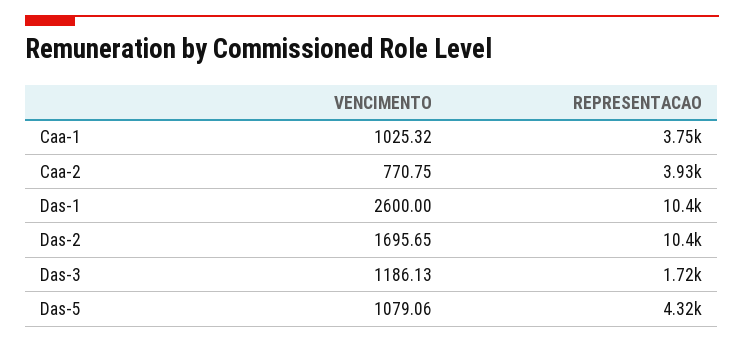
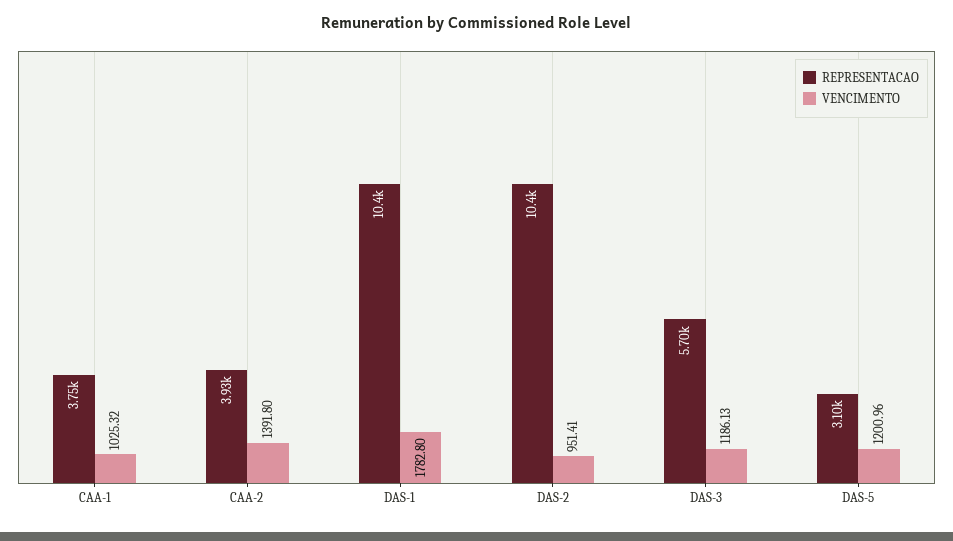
VENCIMENTO, Caa-2: 770.75 -> 1391.8
VENCIMENTO, Das-1: 2600 -> 1782.8
VENCIMENTO, Das-2: 1695.65 -> 951.41
REPRESENTACAO, Das-3: 1720 -> 5700
VENCIMENTO, Das-5: 1079.06 -> 1200.96
REPRESENTACAO, Das-5: 4320 -> 3100

